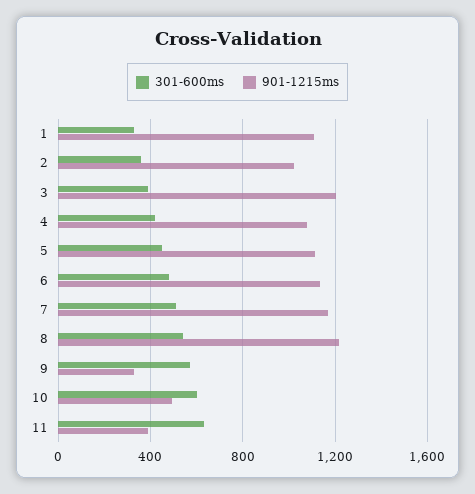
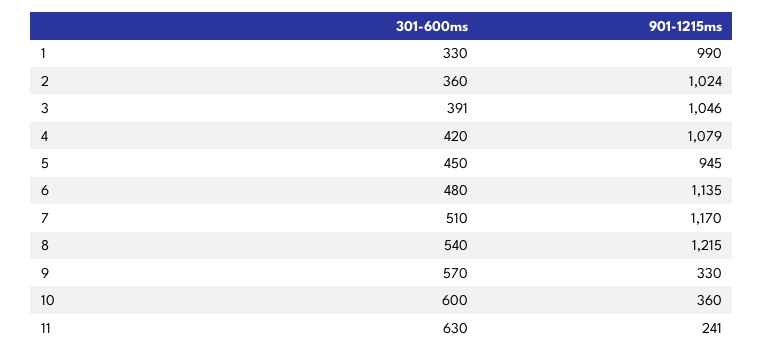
901-1215ms, 1: 1100 -> 990
901-1215ms, 3: 1200 -> 1046
901-1215ms, 5: 1100 -> 945
901-1215ms, 10: 500 -> 360
901-1215ms, 11: 400 -> 241

